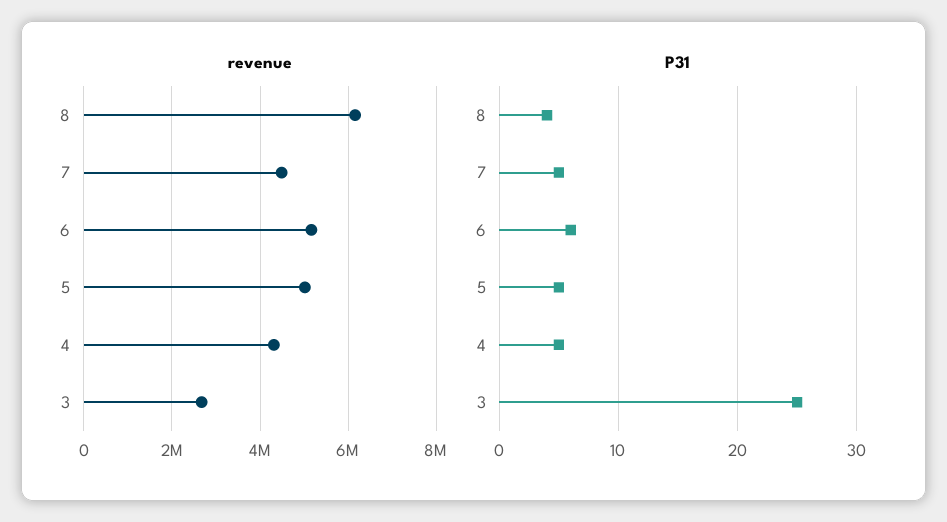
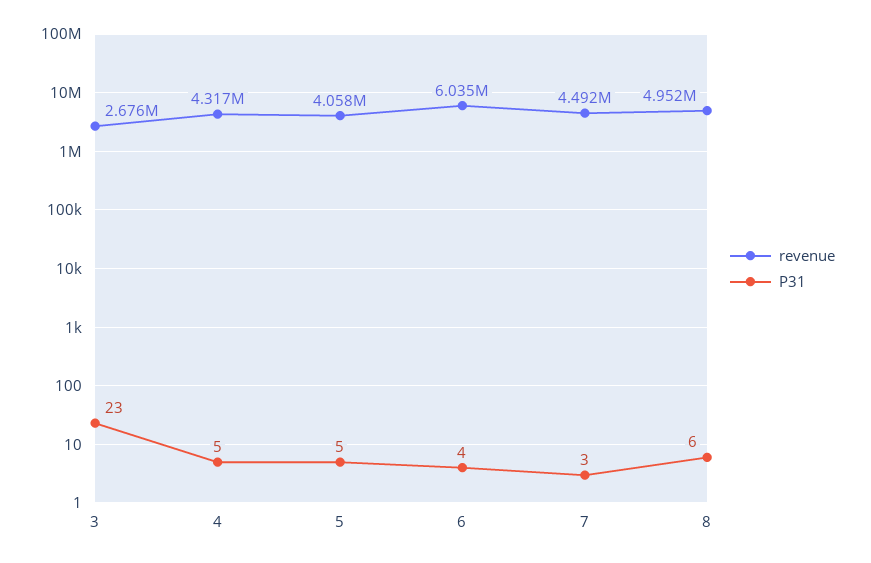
revenue, 8: 6200000 -> 4952000
revenue, 6: 5200000 -> 6035000
revenue, 5: 5000000 -> 4058000
P31, 8: 4 -> 6
P31, 7: 5 -> 3
P31, 6: 6 -> 4
P31, 3: 25 -> 23

